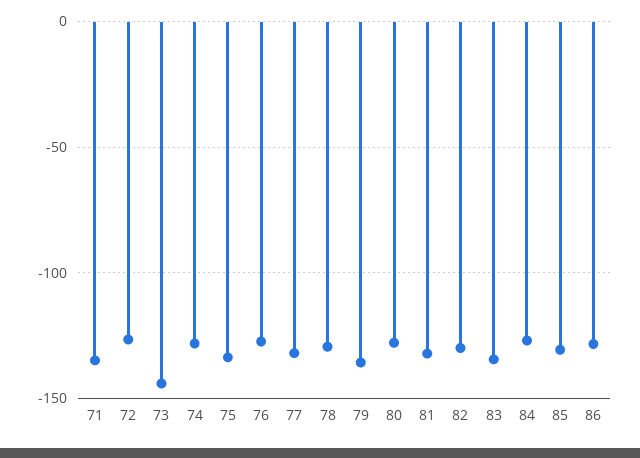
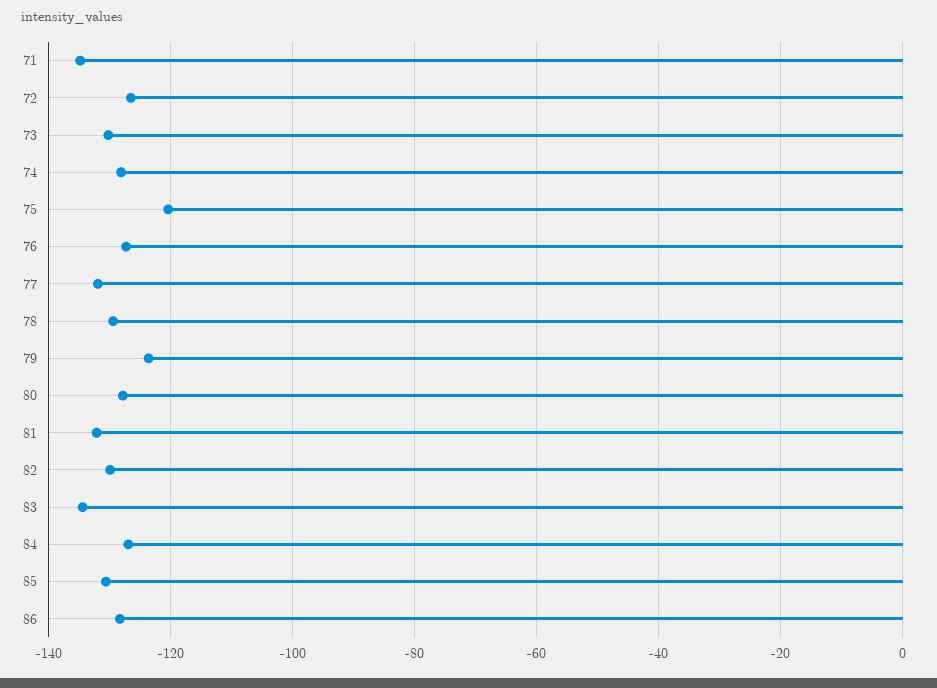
73: -145 -> -130
75: -135 -> -120
79: -135 -> -124

